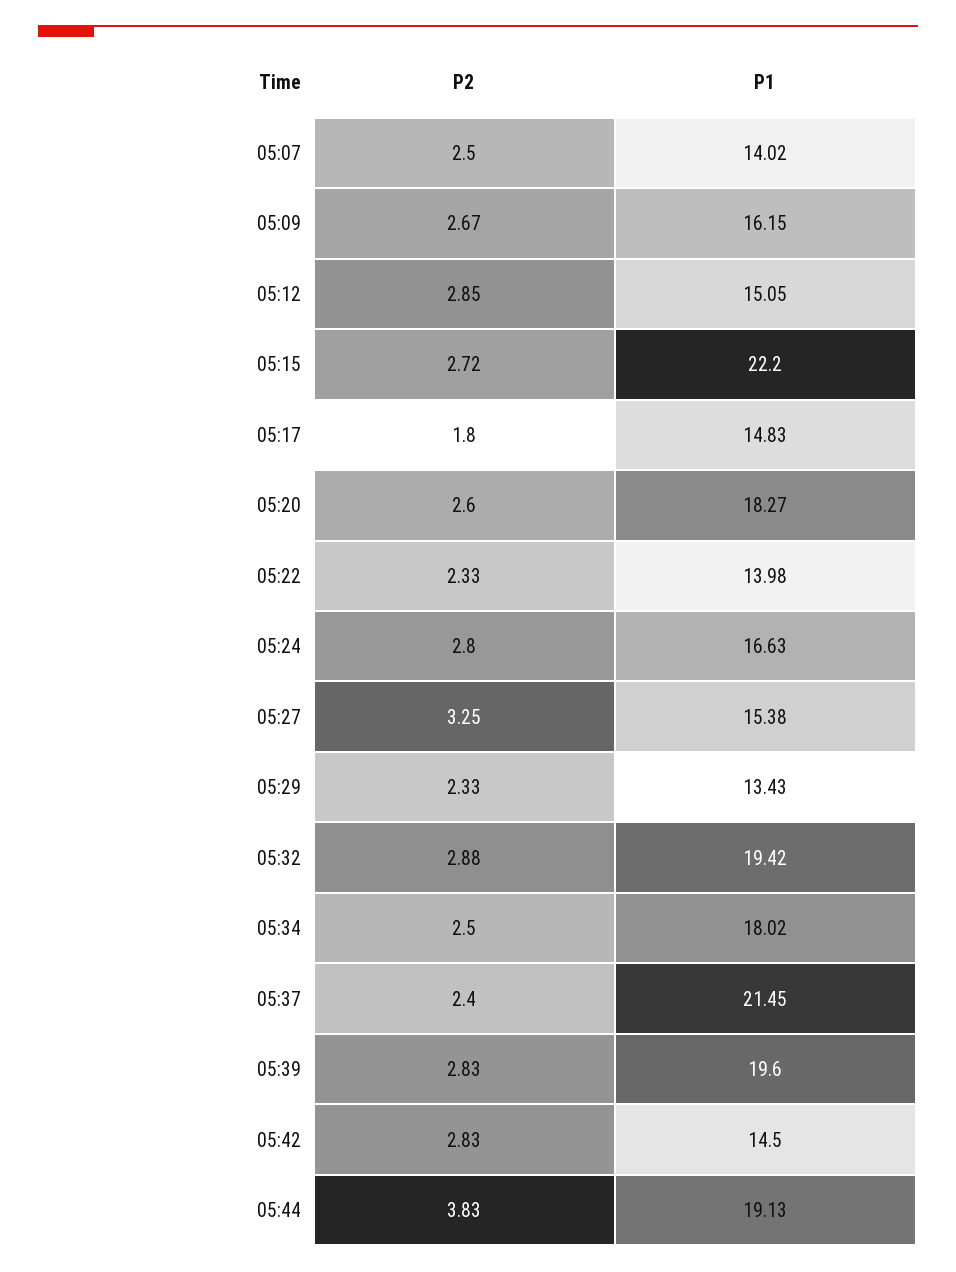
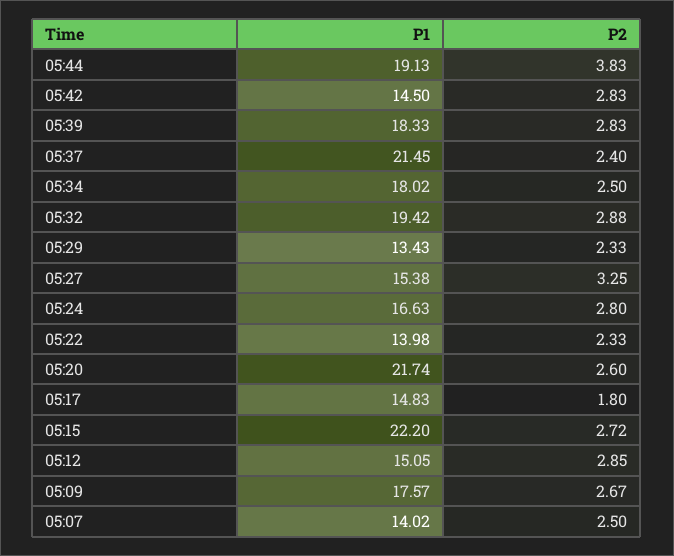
P1, 05:09: 16.15 -> 17.57
P1, 05:20: 18.27 -> 21.74
P1, 05:39: 19.6 -> 18.33

